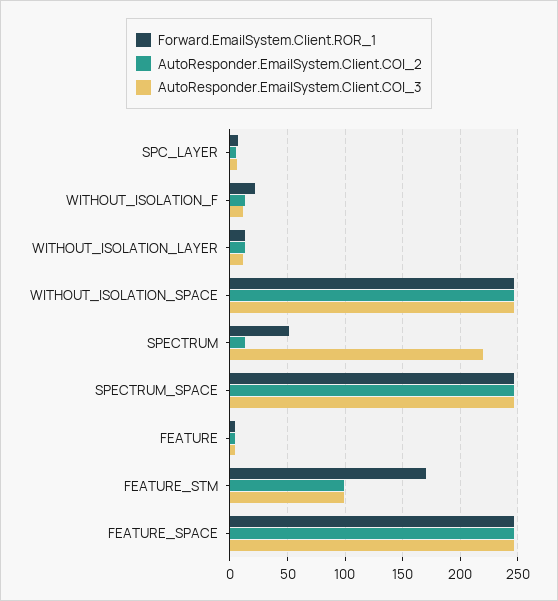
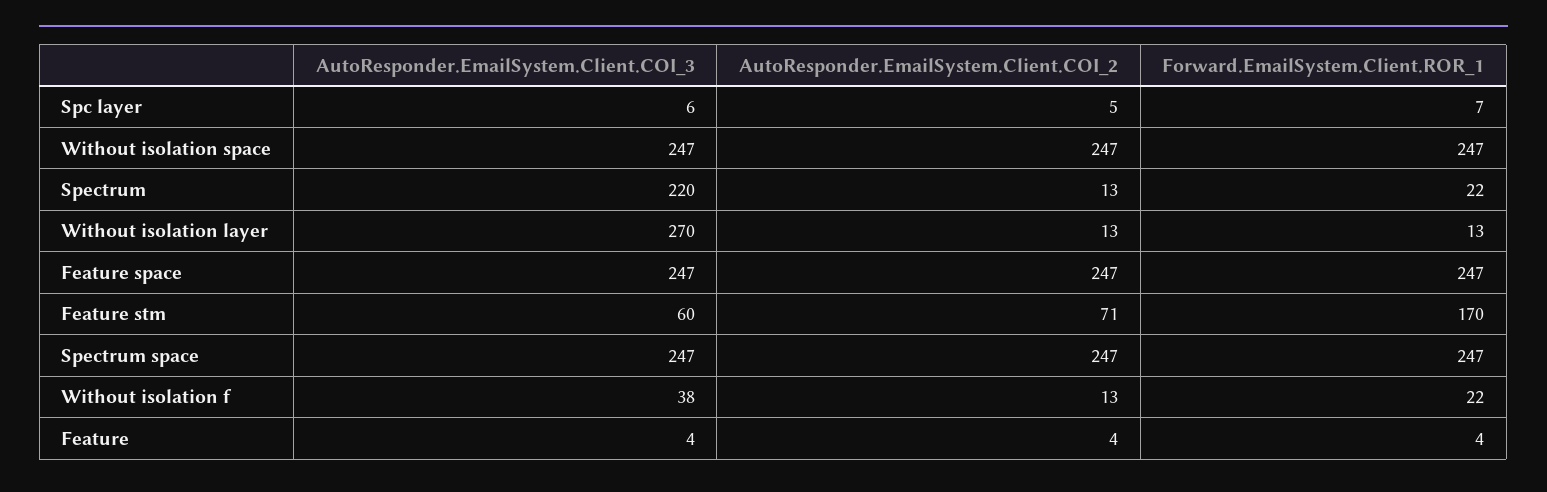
AutoResponder.EmailSystem.Client.COI_3, WITHOUT_ISOLATION_F: 10 -> 38
AutoResponder.EmailSystem.Client.COI_3, WITHOUT_ISOLATION_LAYER: 10 -> 270
Forward.EmailSystem.Client.ROR_1, SPECTRUM: 50 -> 22
AutoResponder.EmailSystem.Client.COI_2, FEATURE_STM: 100 -> 71
AutoResponder.EmailSystem.Client.COI_3, FEATURE_STM: 100 -> 60

